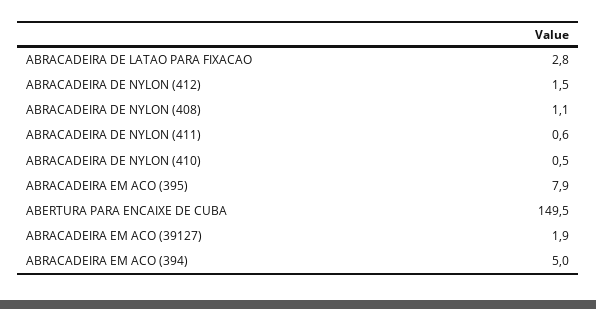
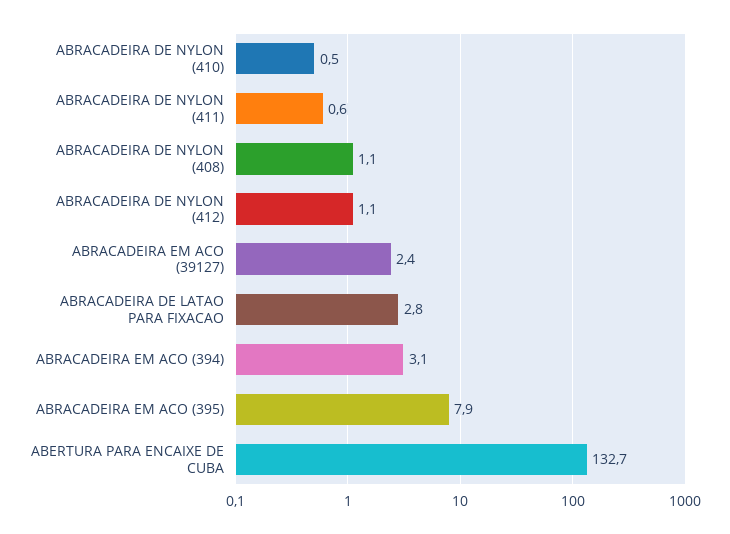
ABRACADEIRA DE NYLON (412): 1.5 -> 1.1
ABERTURA PARA ENCAIXE DE CUBA: 149.5 -> 132.7
ABRACADEIRA EM ACO (39127): 1.9 -> 2.4
ABRACADEIRA EM ACO (394): 5 -> 3.1

